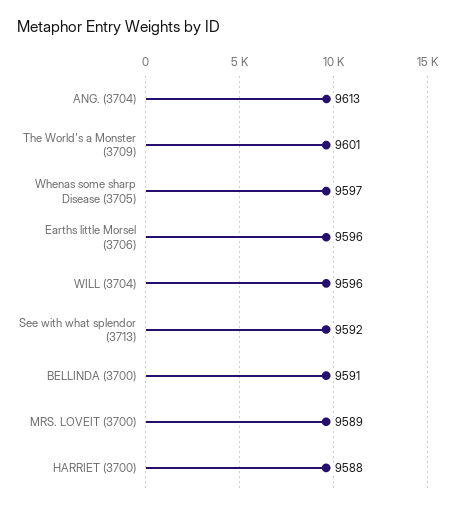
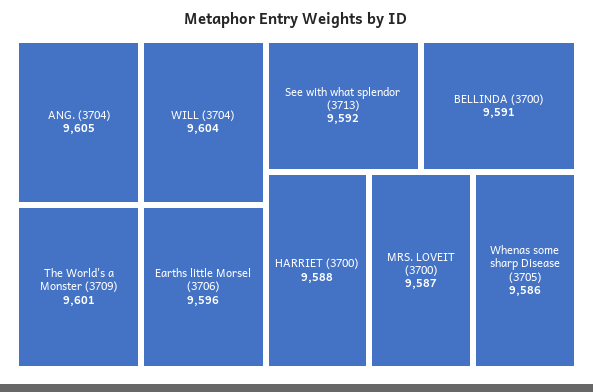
ANG. (3704): 9613 -> 9605
Whenas some sharp Disease (3705): 9597 -> 9586
WILL (3704): 9596 -> 9604
MRS. LOVEIT (3700): 9589 -> 9587

